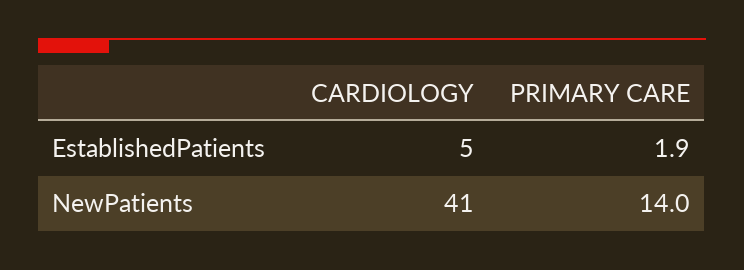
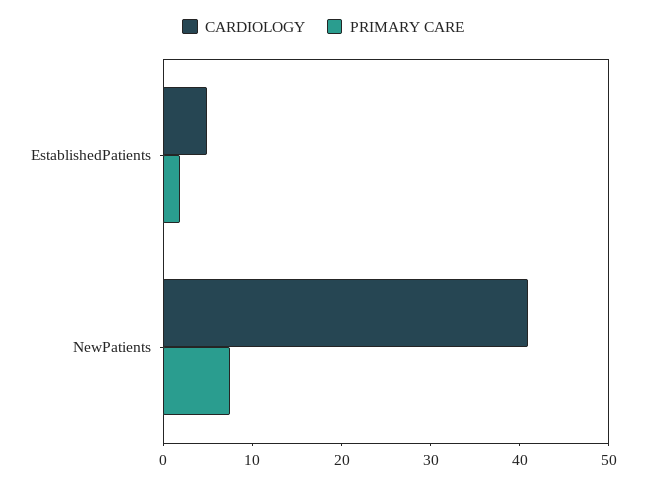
PRIMARY CARE, NewPatients: 14 -> 8

